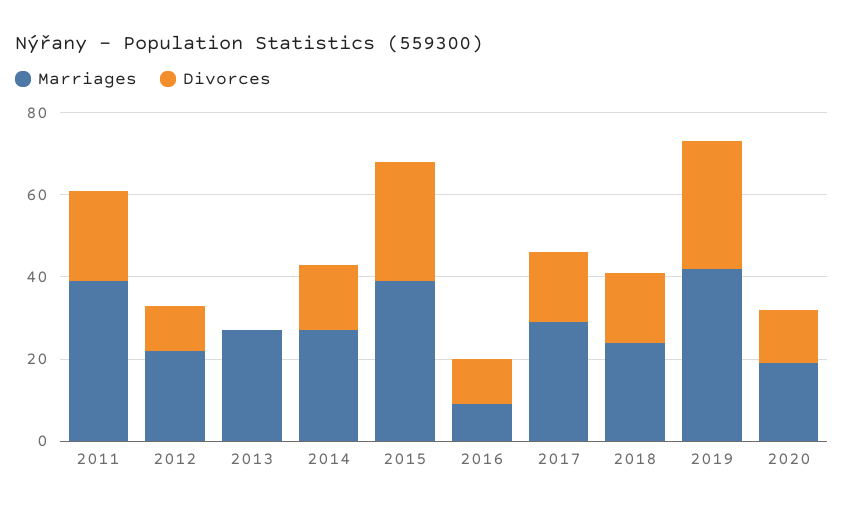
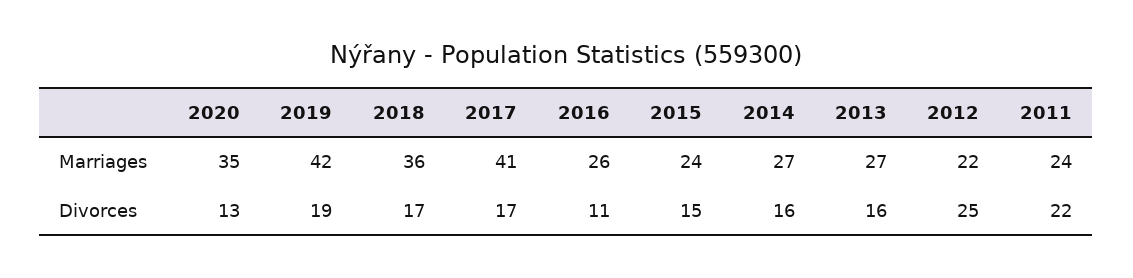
Marriages, 2011: 40 -> 24
Divorces, 2012: 10 -> 25
Divorces, 2013: 0 -> 16
Marriages, 2015: 40 -> 24
Divorces, 2015: 30 -> 15
Marriages, 2016: 10 -> 26
Marriages, 2017: 30 -> 41
Marriages, 2018: 25 -> 36
Divorces, 2019: 30 -> 19
Marriages, 2020: 20 -> 35

